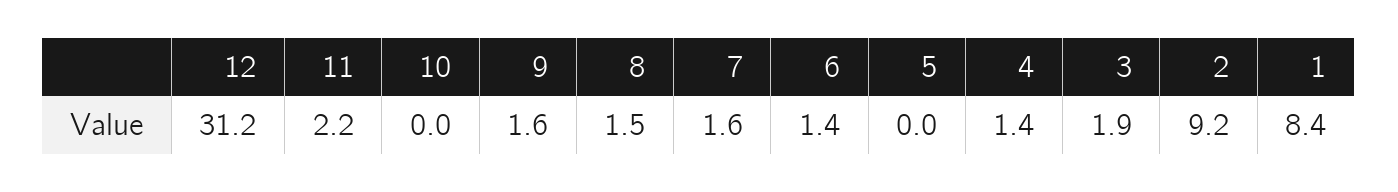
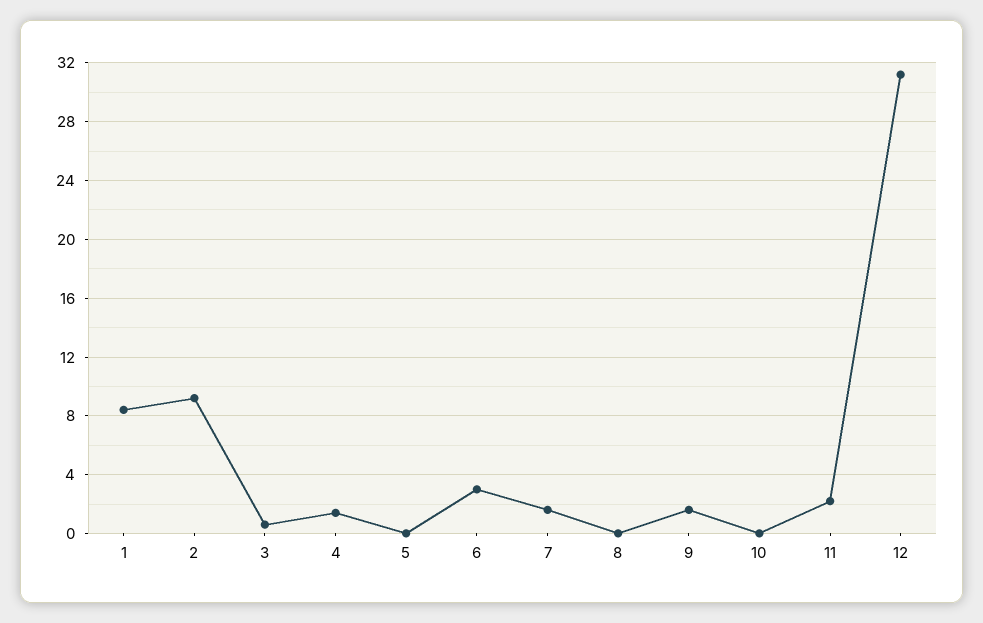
8: 1.5 -> 0
6: 1.4 -> 3
3: 1.9 -> 0.5

